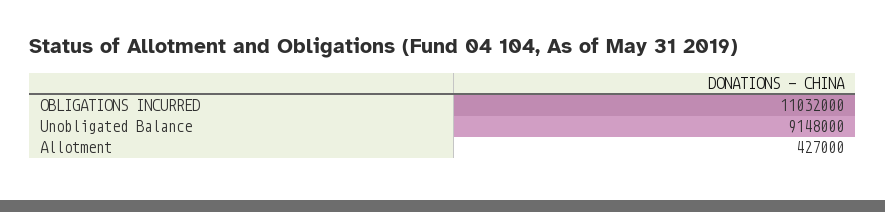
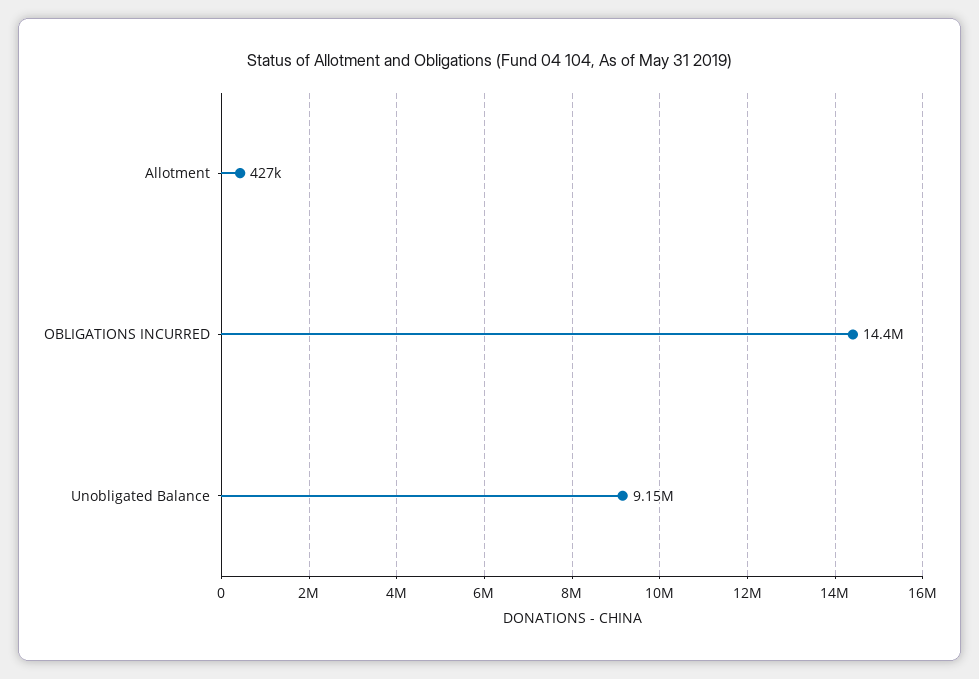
OBLIGATIONS INCURRED: 11032000 -> 14400000

